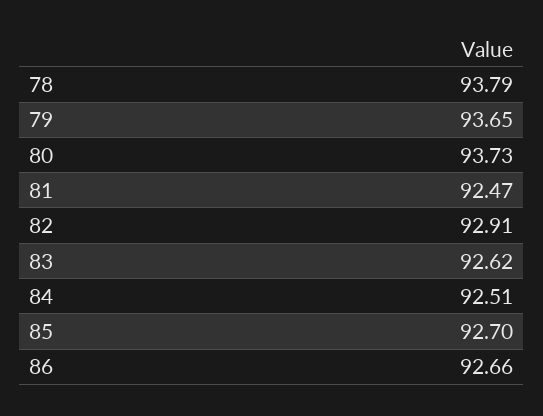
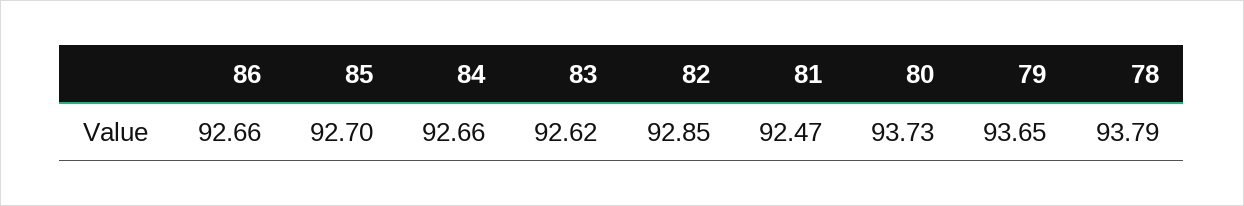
82: 92.91 -> 92.85
84: 92.51 -> 92.66

